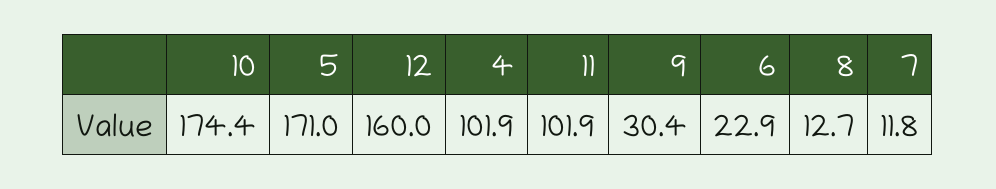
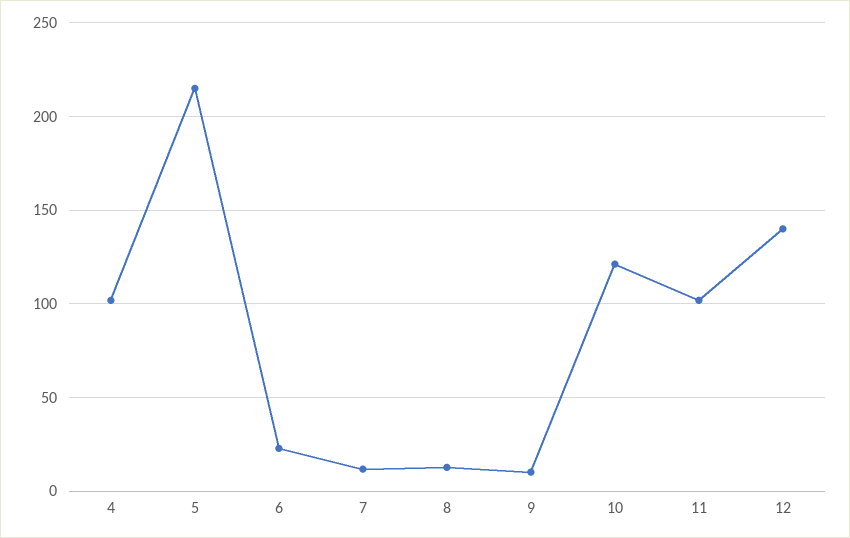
10: 174.4 -> 120
5: 171 -> 215
12: 160 -> 140
9: 30.4 -> 10

